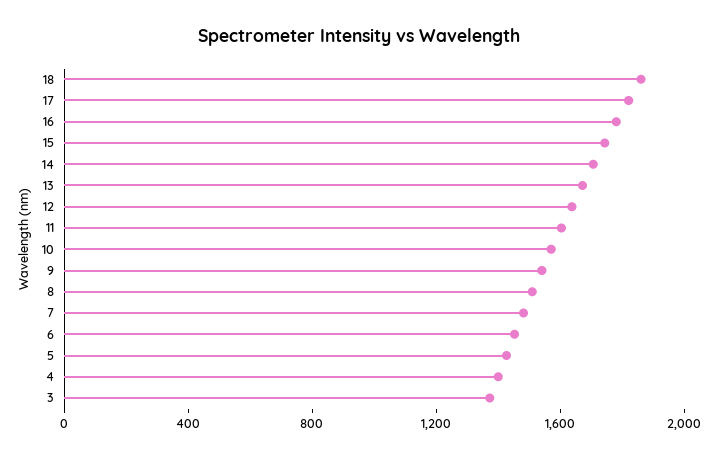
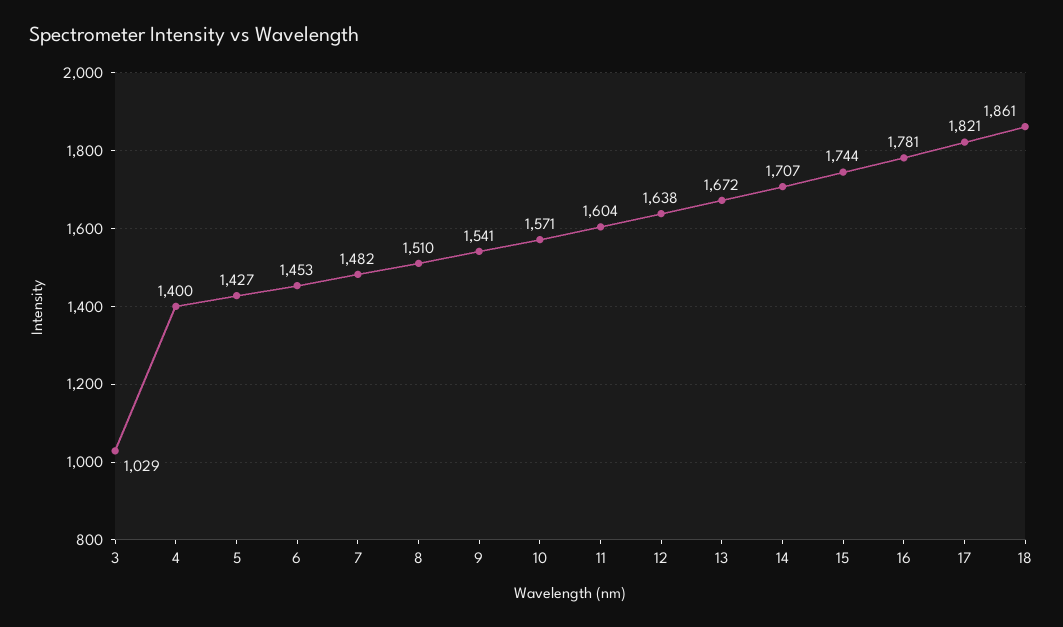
3: 1400 -> 1029

